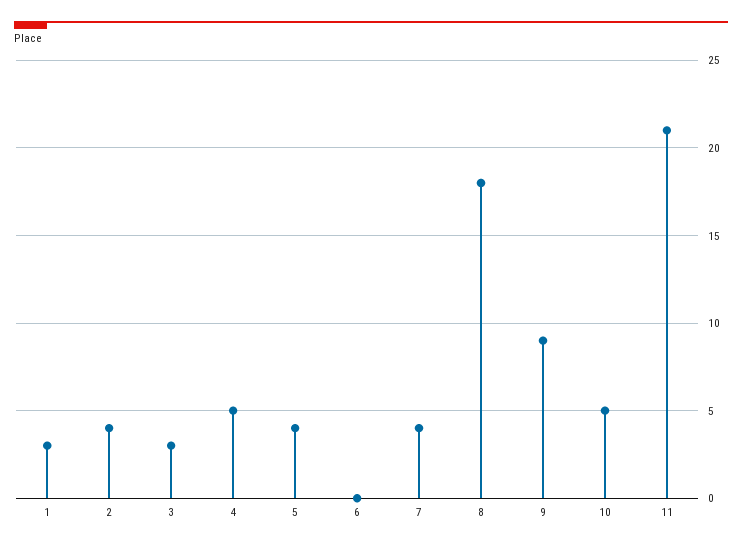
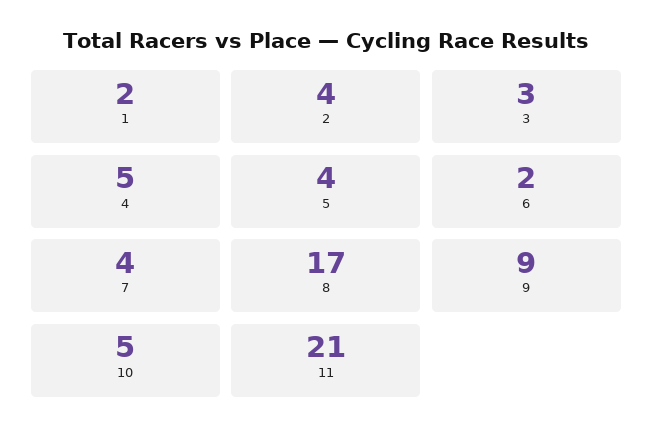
1: 3 -> 2
6: 0 -> 2
8: 18 -> 17

